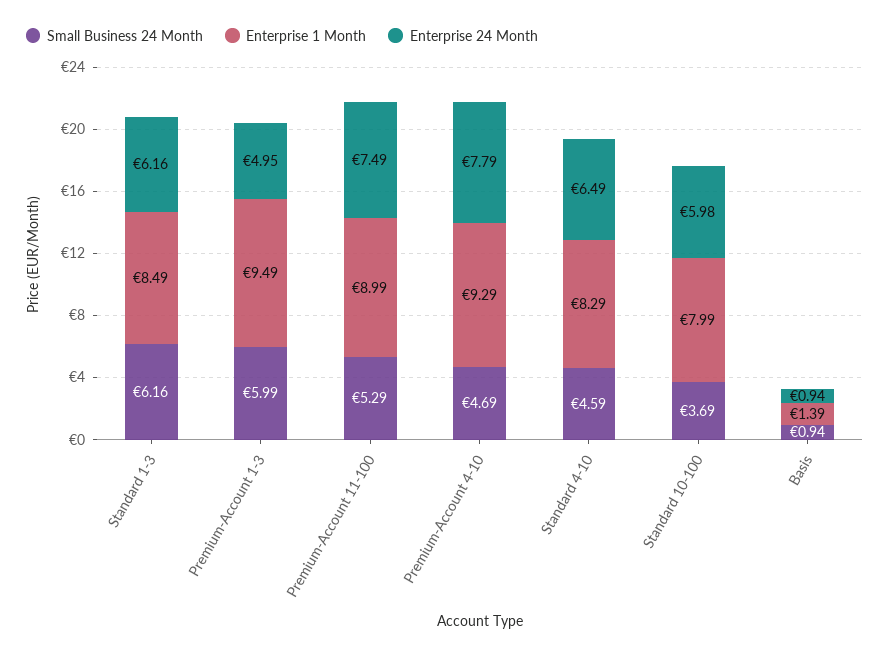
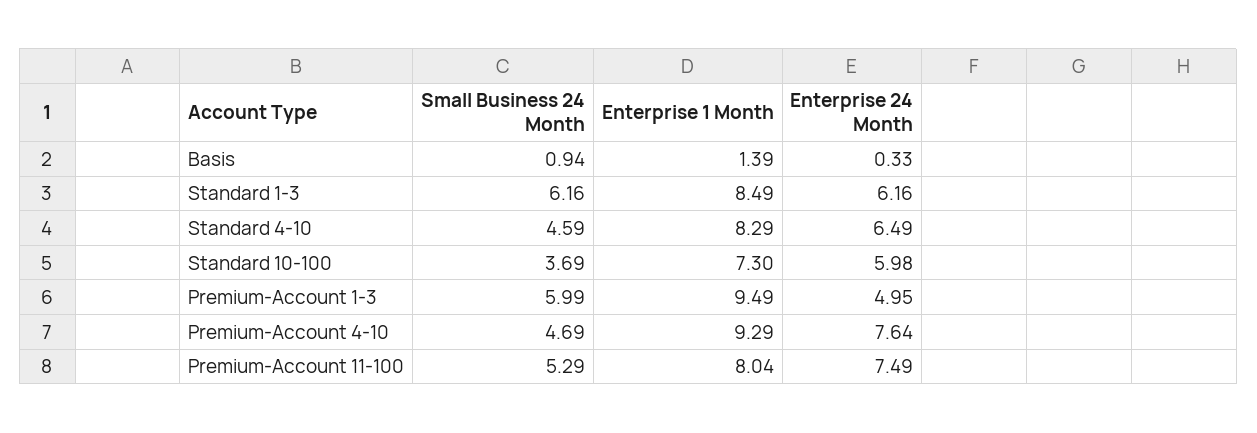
Enterprise 1 Month, Premium-Account 11-100: 8.99 -> 8.04
Enterprise 24 Month, Premium-Account 4-10: 7.79 -> 7.64
Enterprise 1 Month, Standard 10-100: 7.99 -> 7.3
Enterprise 24 Month, Basis: 0.94 -> 0.33

